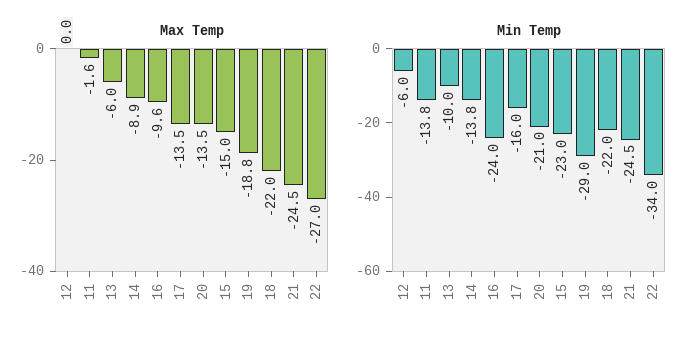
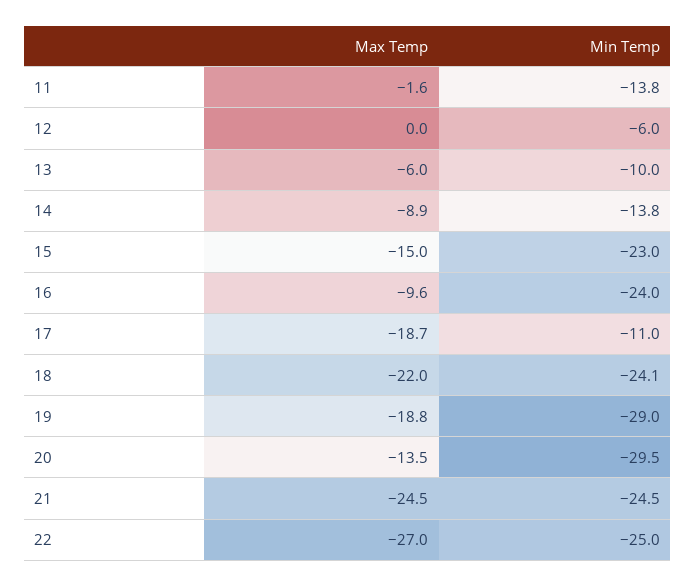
Max Temp, 17: -13.5 -> -18.7
Min Temp, 17: -16 -> -11
Min Temp, 20: -21 -> -29.5
Min Temp, 18: -22 -> -24.1
Min Temp, 22: -34 -> -25

